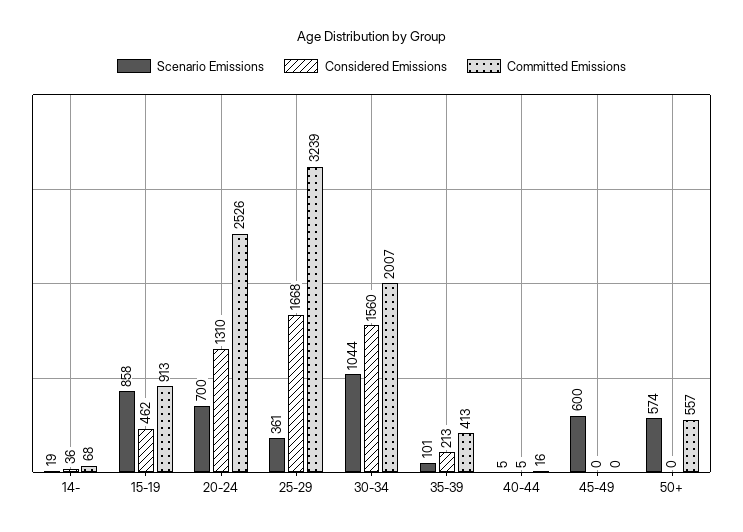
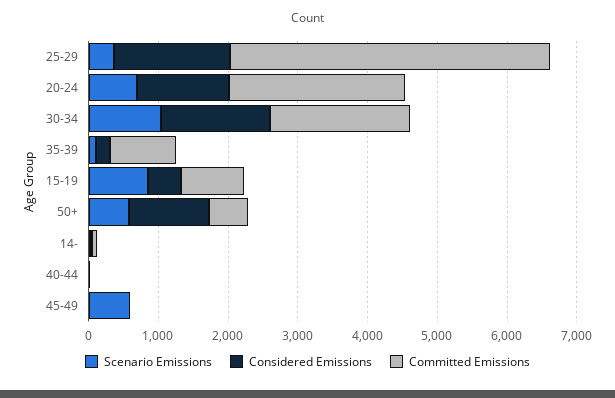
Committed Emissions, 25-29: 3239 -> 4600
Committed Emissions, 35-39: 413 -> 1000
Considered Emissions, 50+: 0 -> 1200

